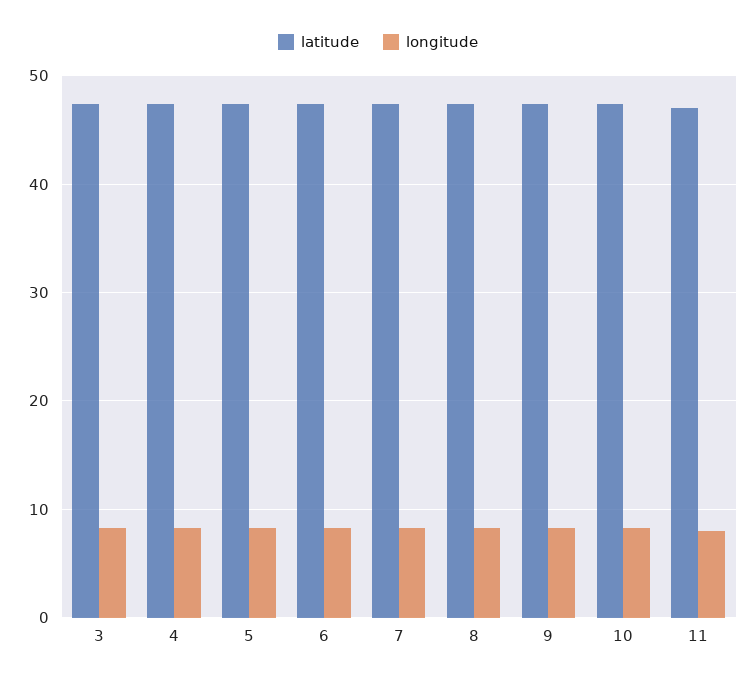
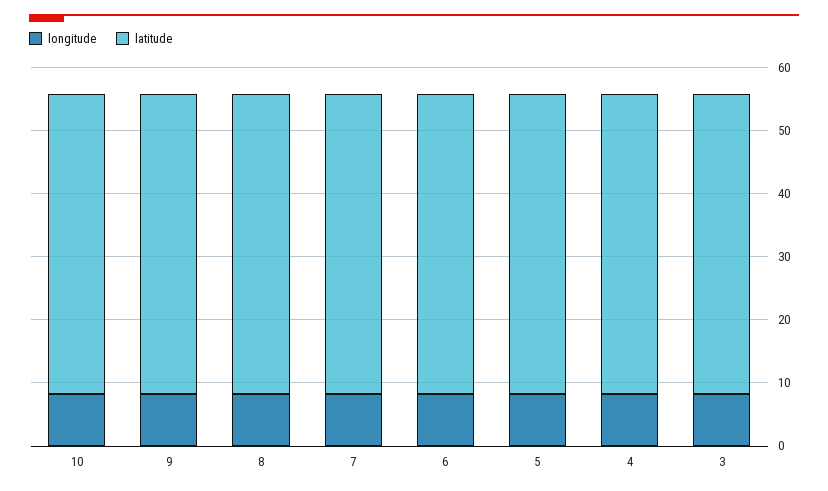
latitude, 11: 47 -> none
longitude, 11: 8 -> none

